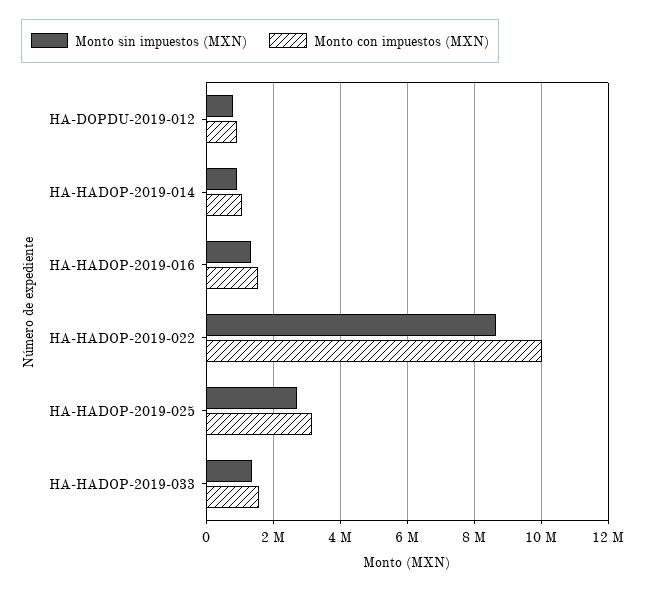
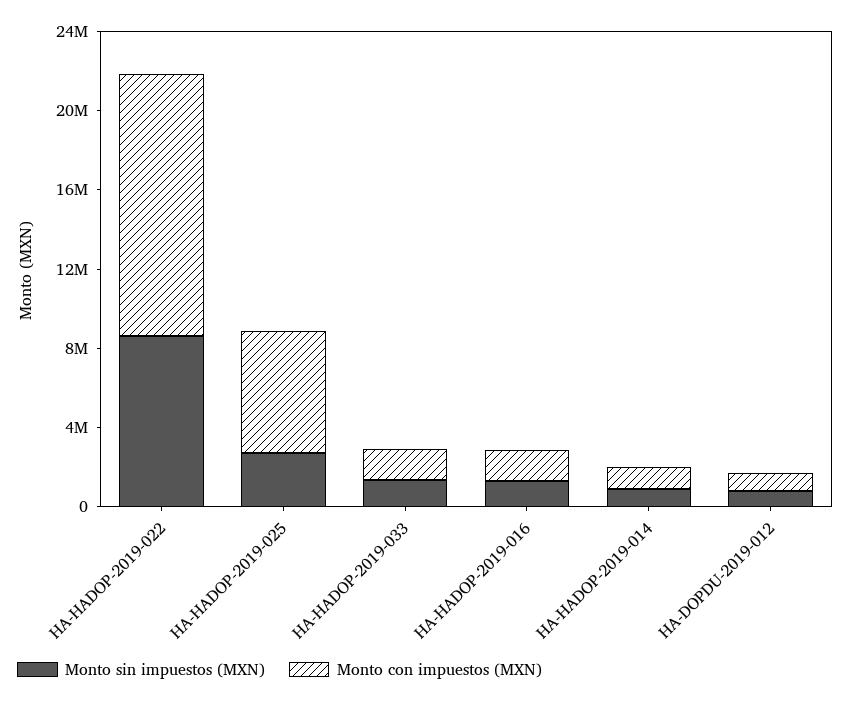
Monto con impuestos (MXN), HA-HADOP-2019-022: 10000000 -> 13000000
Monto con impuestos (MXN), HA-HADOP-2019-025: 3200000 -> 6000000

